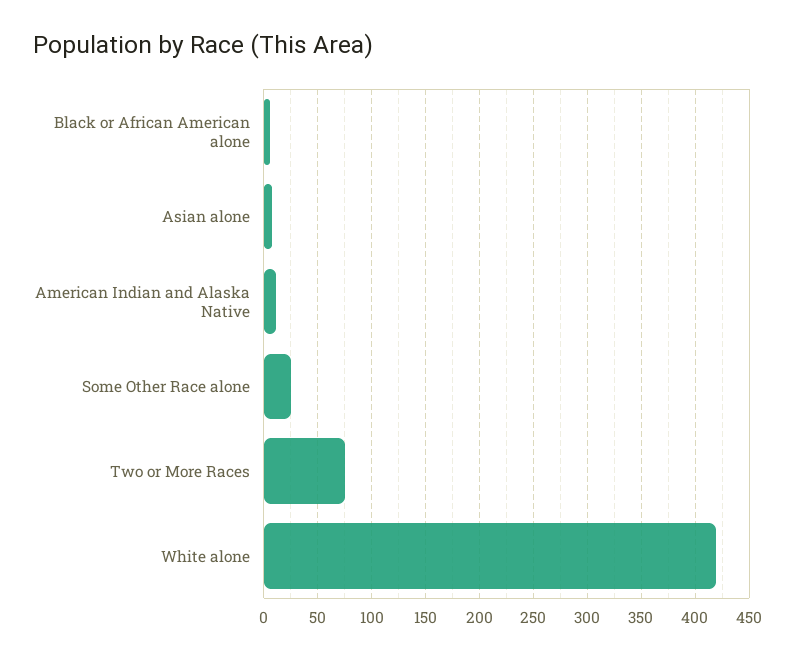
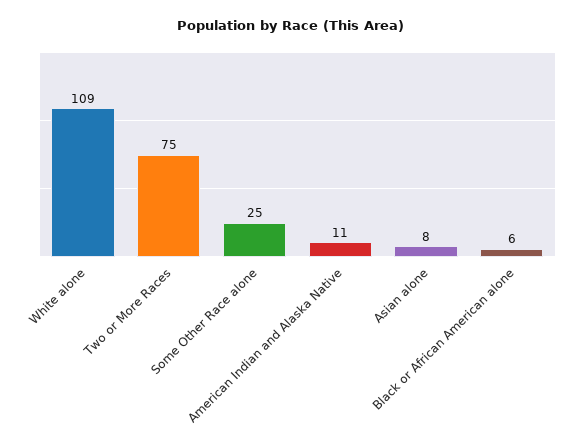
White alone: 420 -> 109

